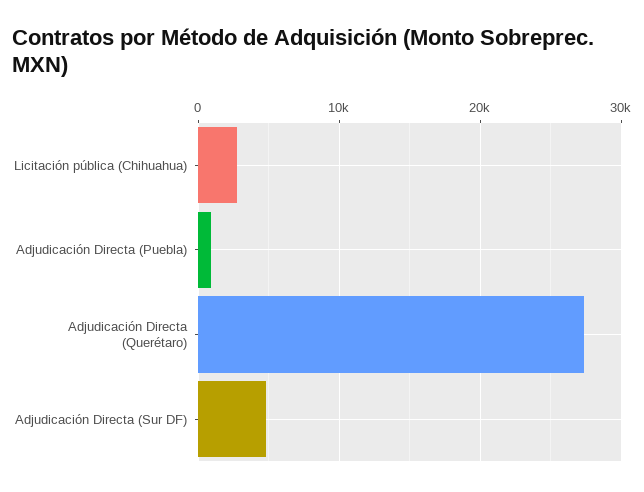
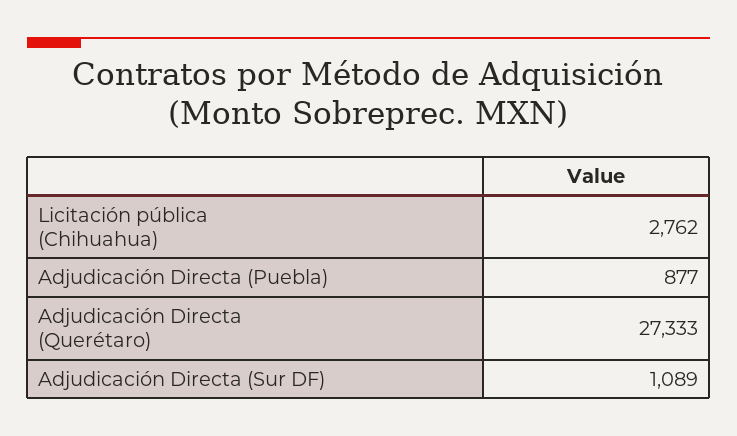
Adjudicación Directa (Sur DF): 5000 -> 1089

